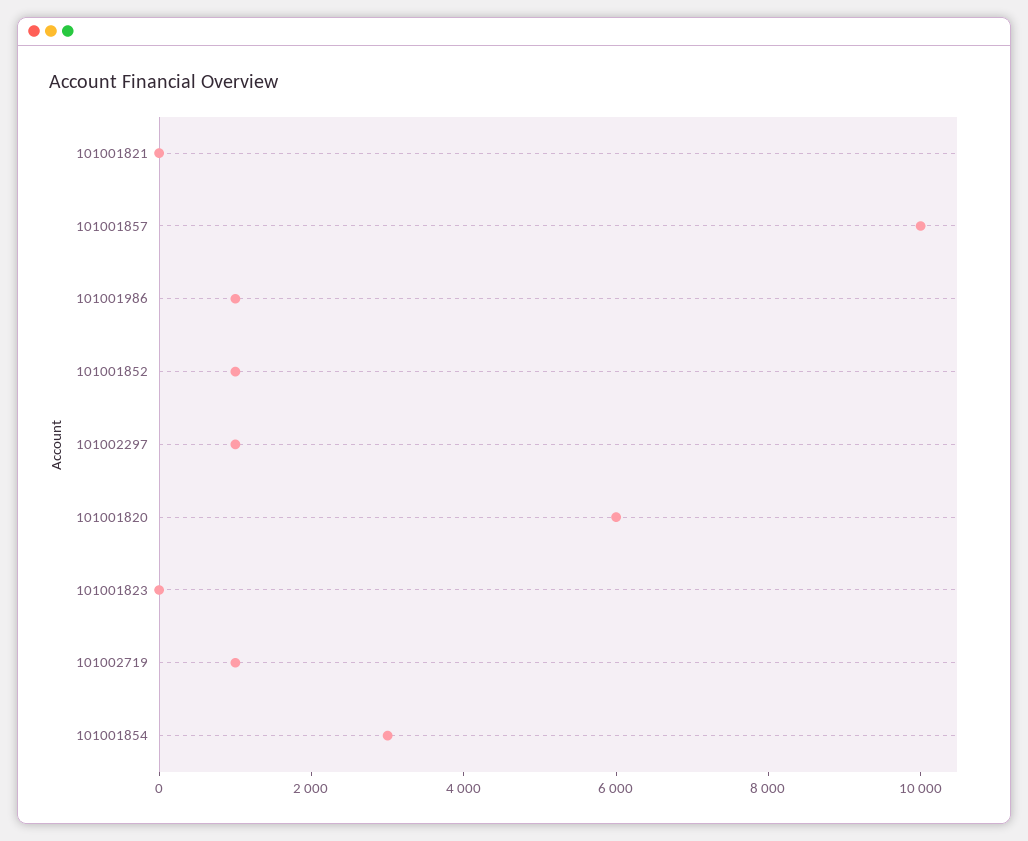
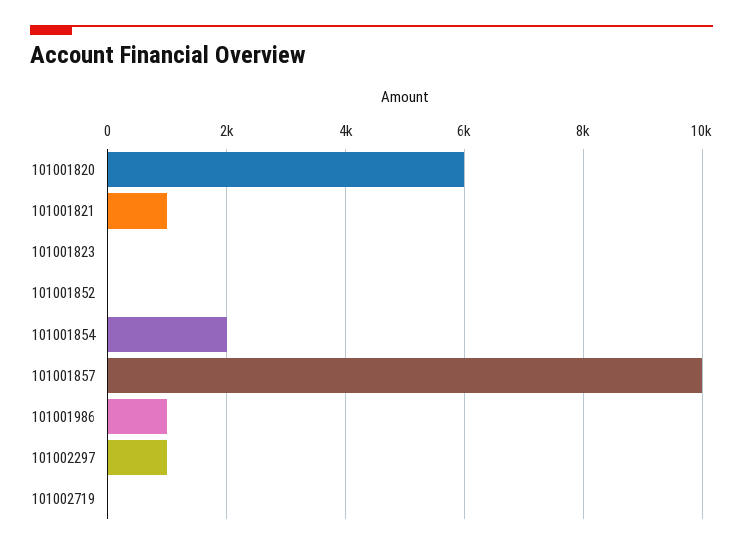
101001821: 0 -> 1000
101001852: 1000 -> 0
101002719: 1000 -> 0
101001854: 3000 -> 2000

